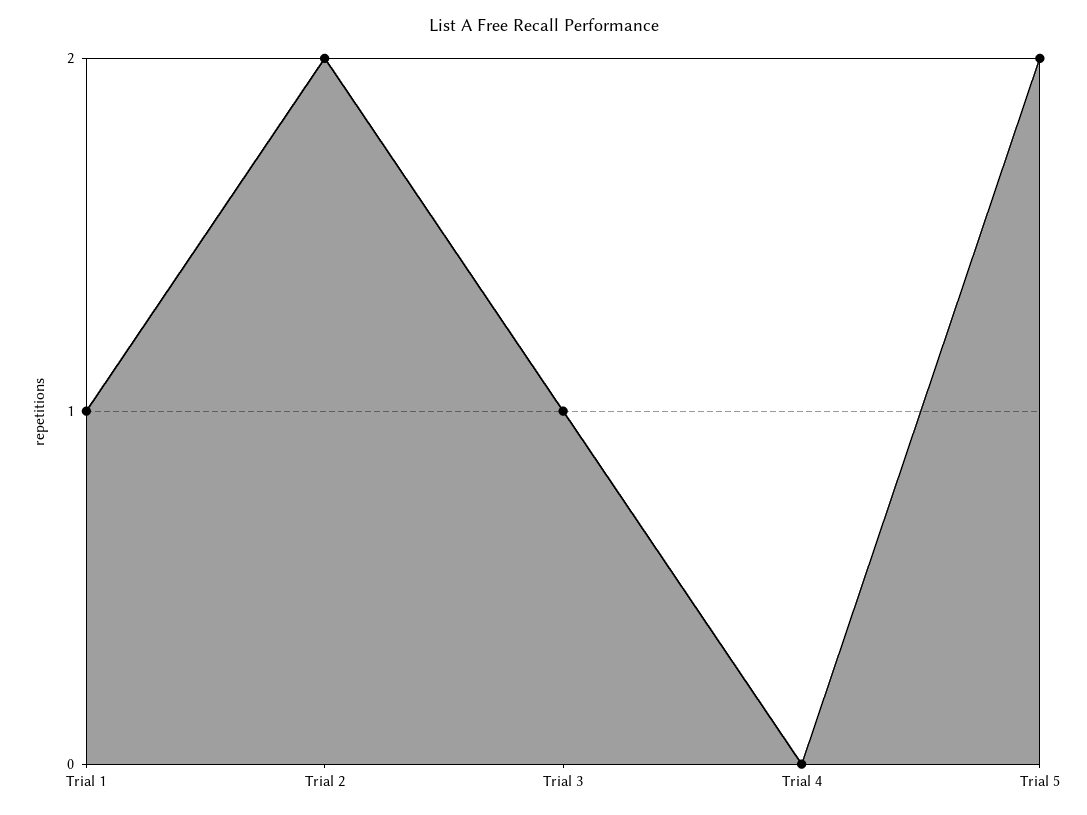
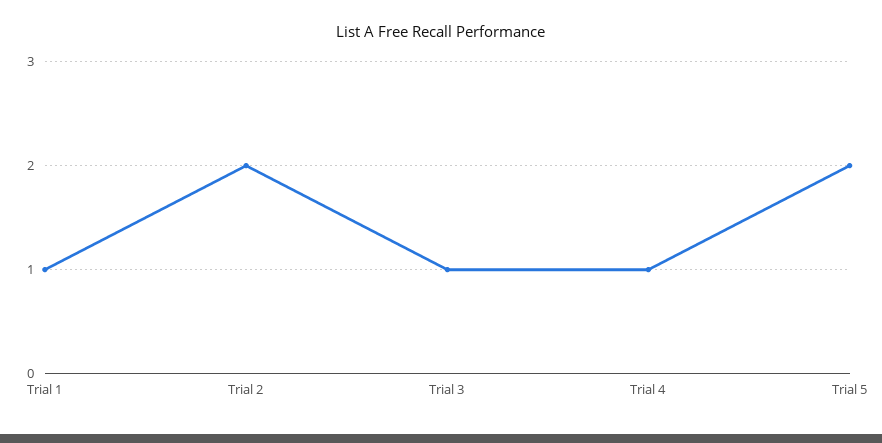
Trial 4: 0 -> 1

